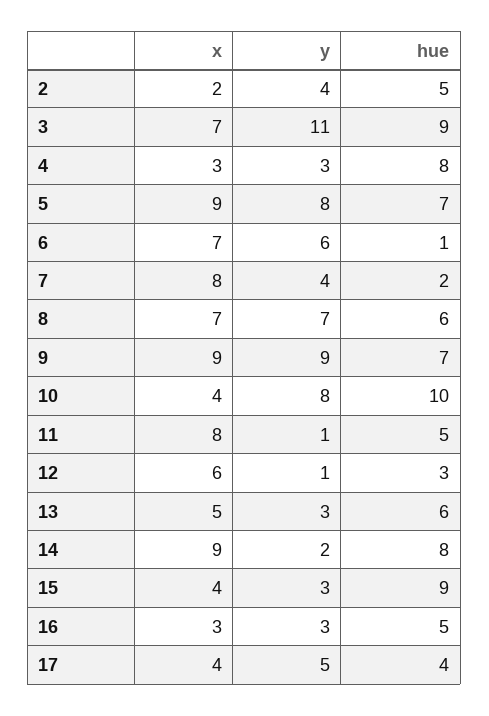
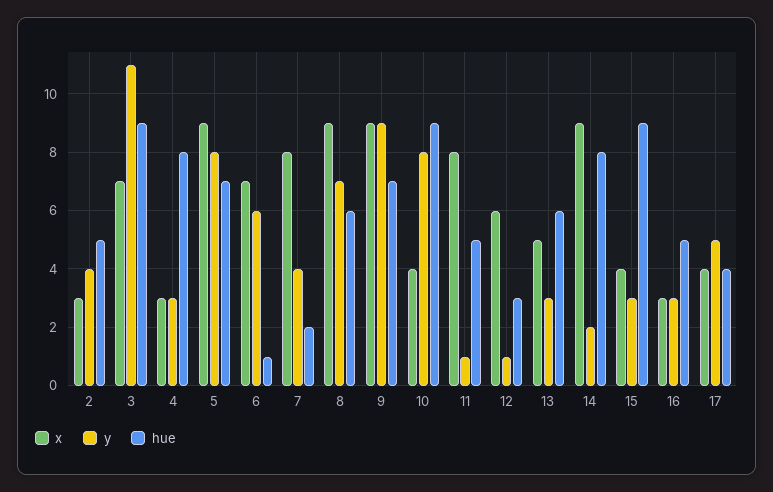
x, 2: 2 -> 3
x, 8: 7 -> 9
hue, 10: 10 -> 9

